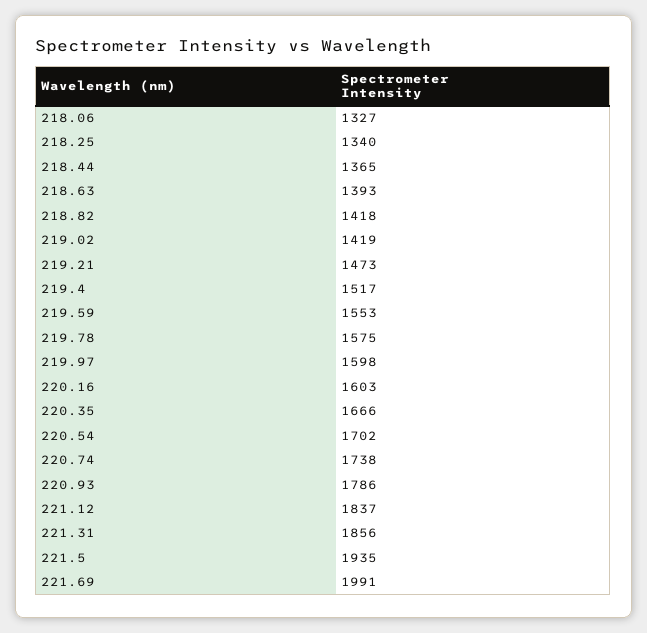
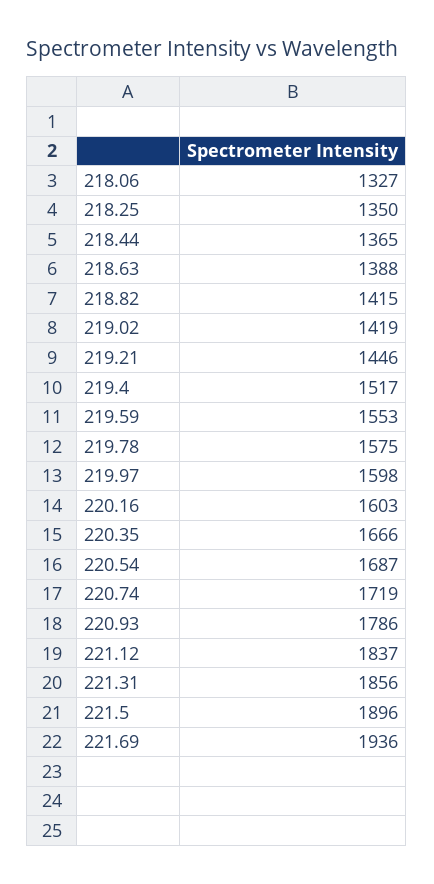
218.25: 1340 -> 1350
218.63: 1393 -> 1388
218.82: 1418 -> 1415
219.21: 1473 -> 1446
220.54: 1702 -> 1687
220.74: 1738 -> 1719
221.5: 1935 -> 1896
221.69: 1991 -> 1936

